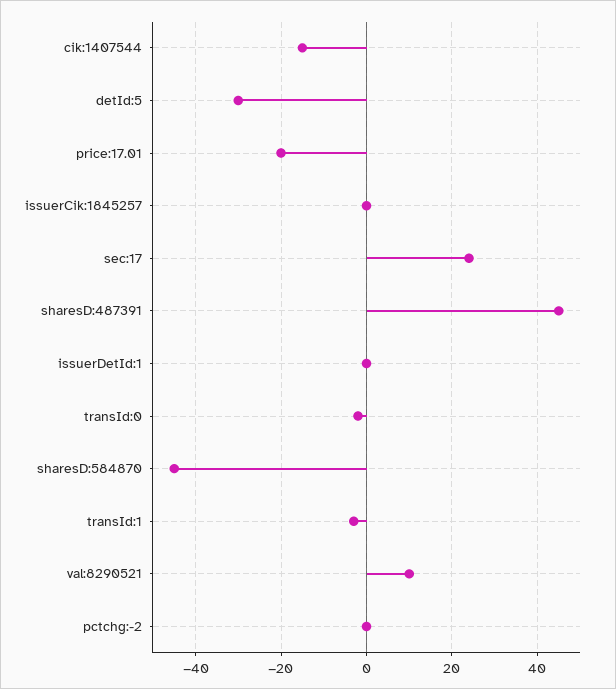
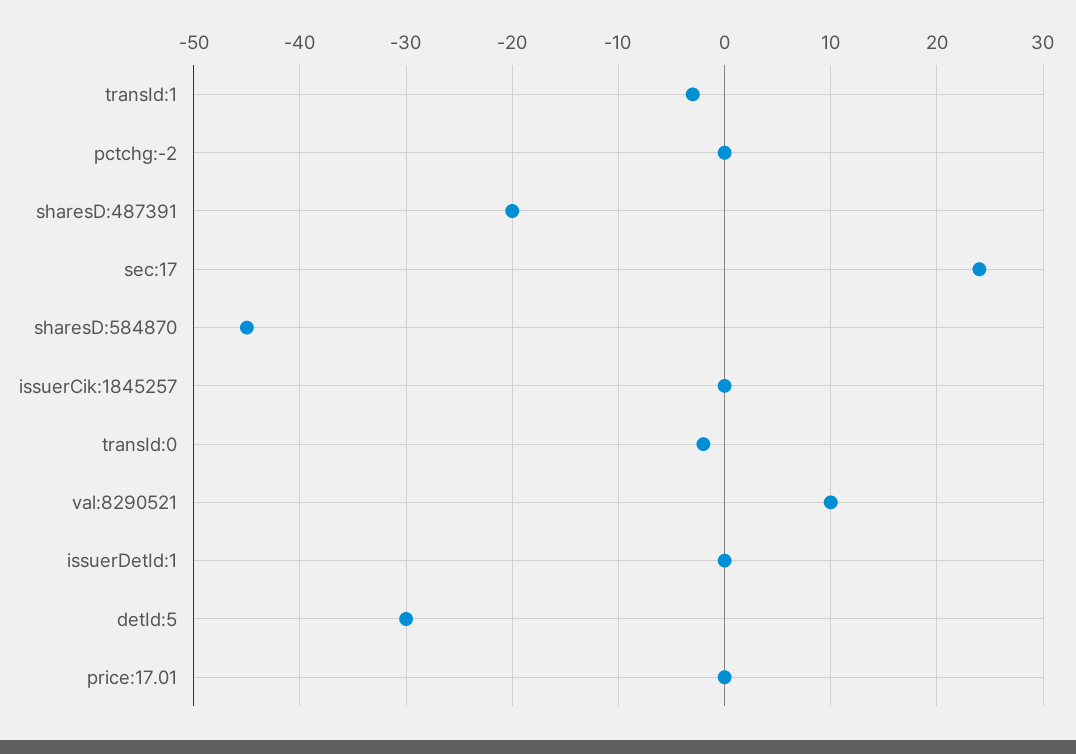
cik:1407544: -15 -> none
price:17.01: -20 -> 0
sharesD:487391: 45 -> -20

